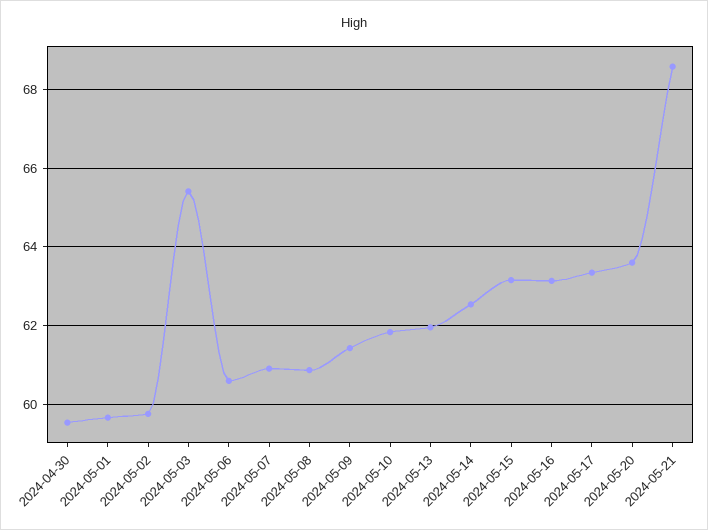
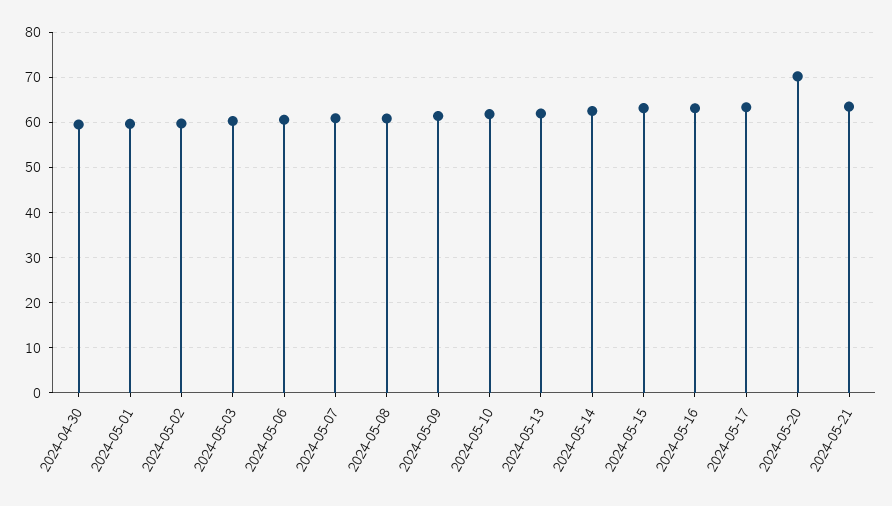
2024-05-03: 65.4 -> 60
2024-05-20: 63.6 -> 70
2024-05-21: 68.6 -> 64

